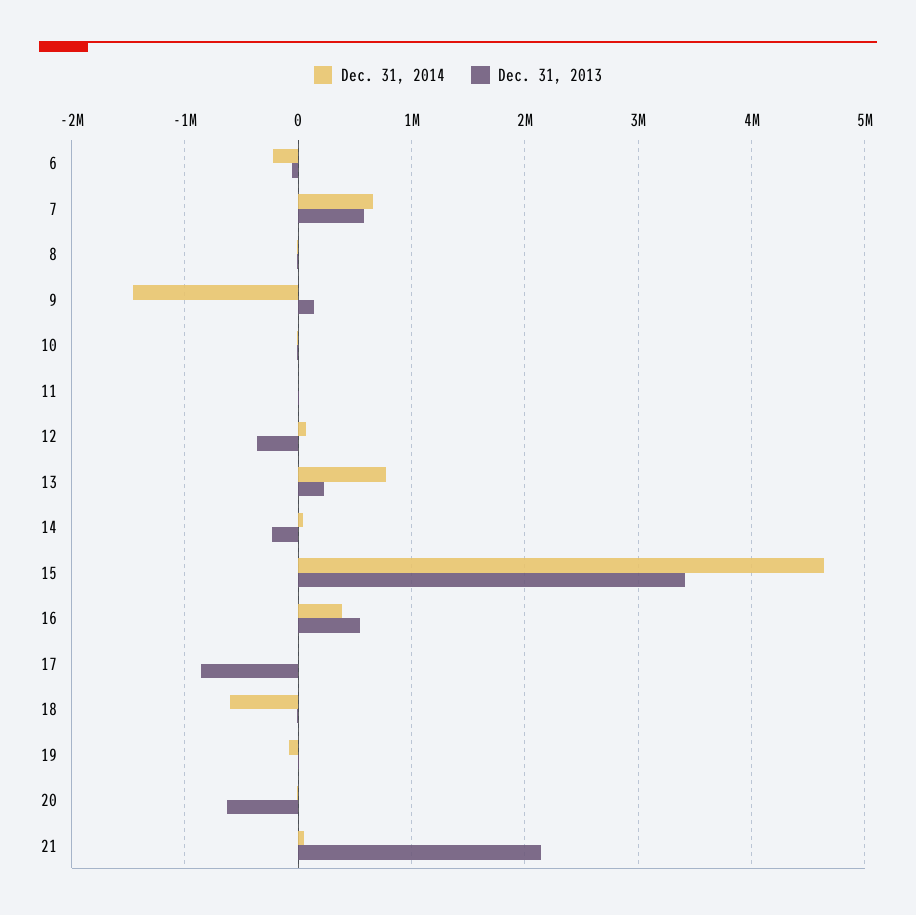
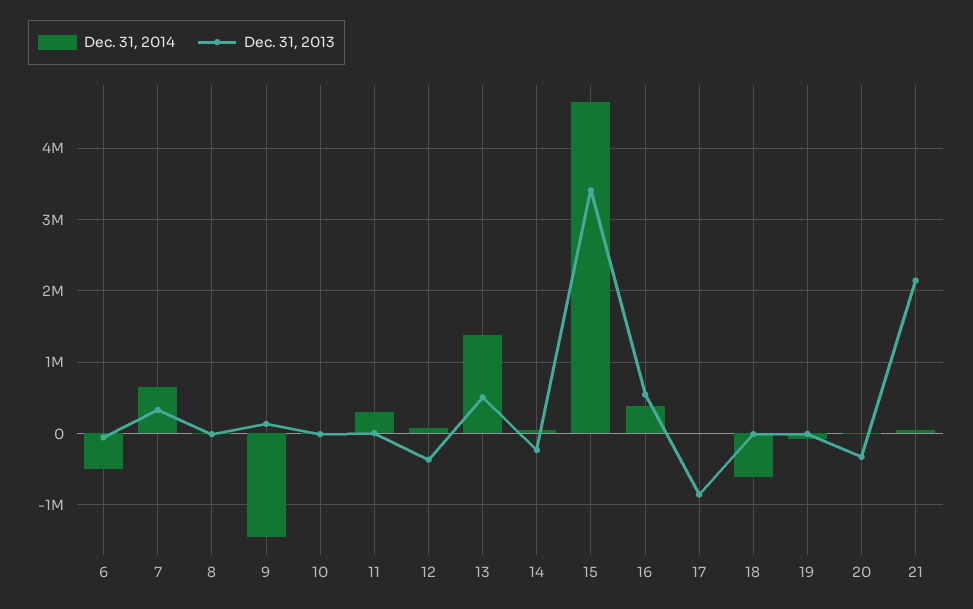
Dec. 31, 2014, 6: -200000 -> -500000
Dec. 31, 2013, 7: 600000 -> 300000
Dec. 31, 2014, 11: 0 -> 300000
Dec. 31, 2014, 13: 800000 -> 1400000
Dec. 31, 2013, 13: 200000 -> 500000
Dec. 31, 2013, 20: -600000 -> -300000

